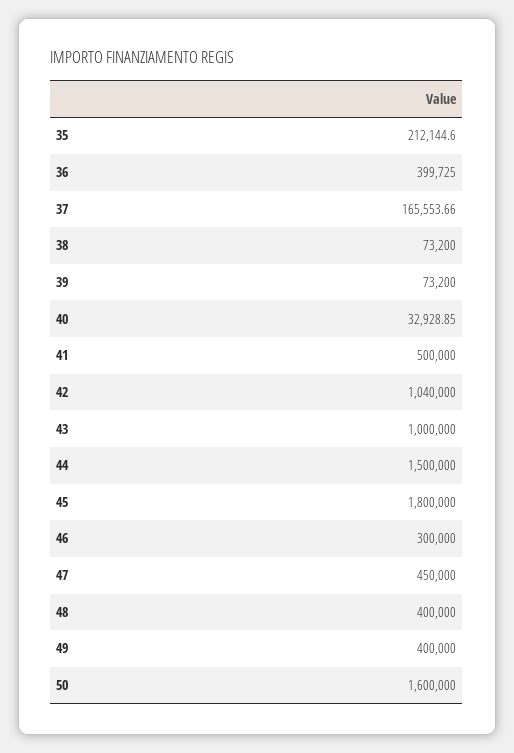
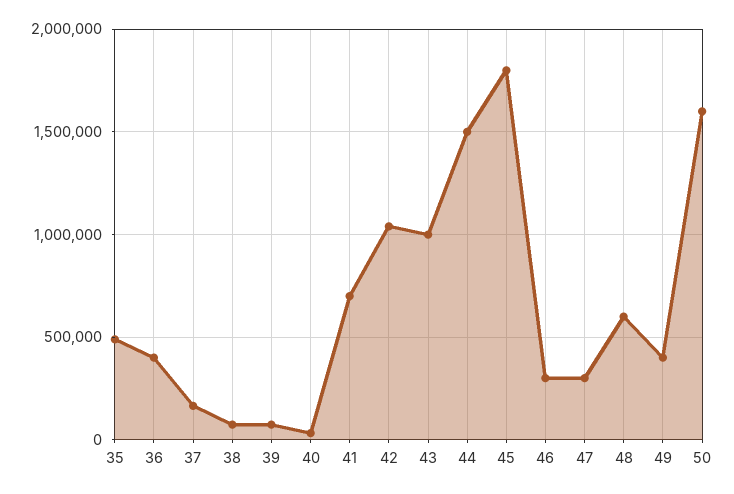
35: 212144.6 -> 500000
41: 500000 -> 700000
47: 450000 -> 300000
48: 400000 -> 600000

